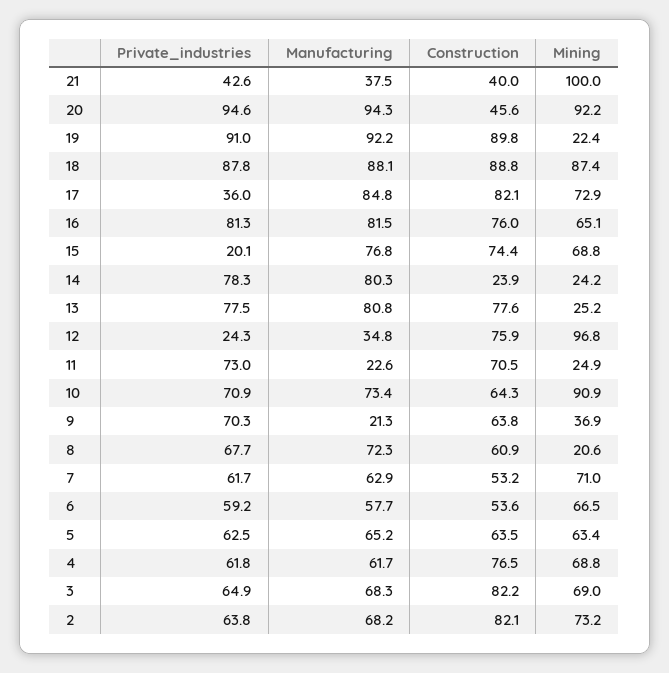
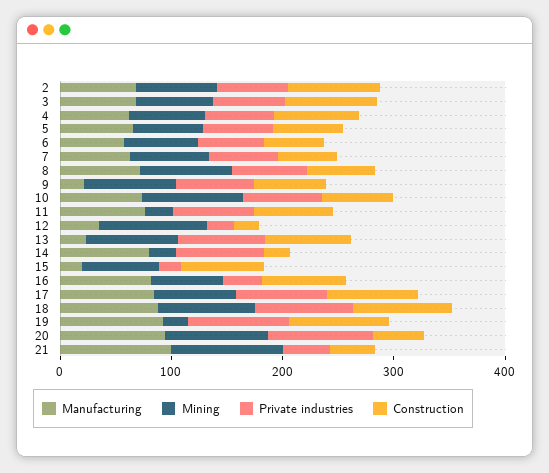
Manufacturing, 21: 37.5 -> 100
Private_industries, 17: 36 -> 80
Private_industries, 16: 81.3 -> 40
Manufacturing, 15: 76.8 -> 20
Manufacturing, 13: 80.8 -> 20
Mining, 13: 25.2 -> 80
Construction, 12: 75.9 -> 20
Manufacturing, 11: 22.6 -> 80
Mining, 9: 36.9 -> 80
Mining, 8: 20.6 -> 80

